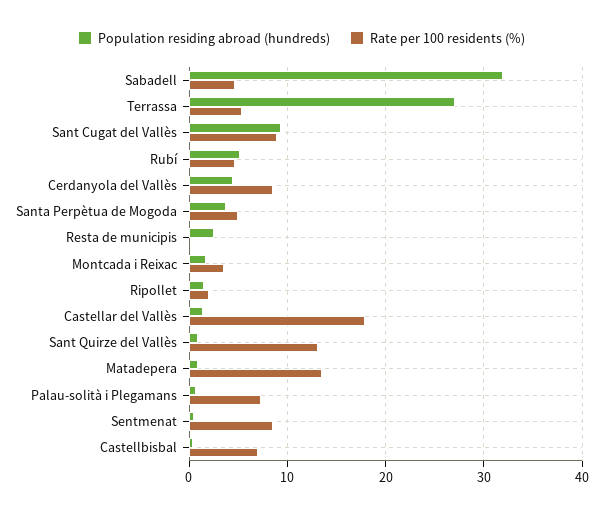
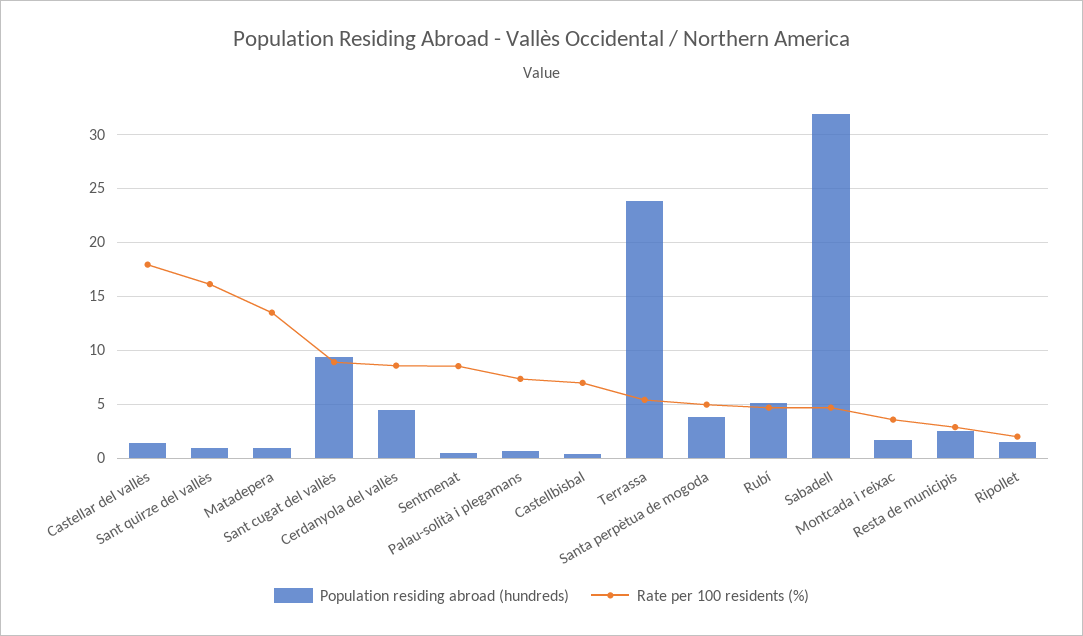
Population residing abroad (hundreds), Terrassa: 27 -> 24
Rate per 100 residents (%), Resta de municipis: 0 -> 3
Rate per 100 residents (%), Sant Quirze del Vallès: 13 -> 16

